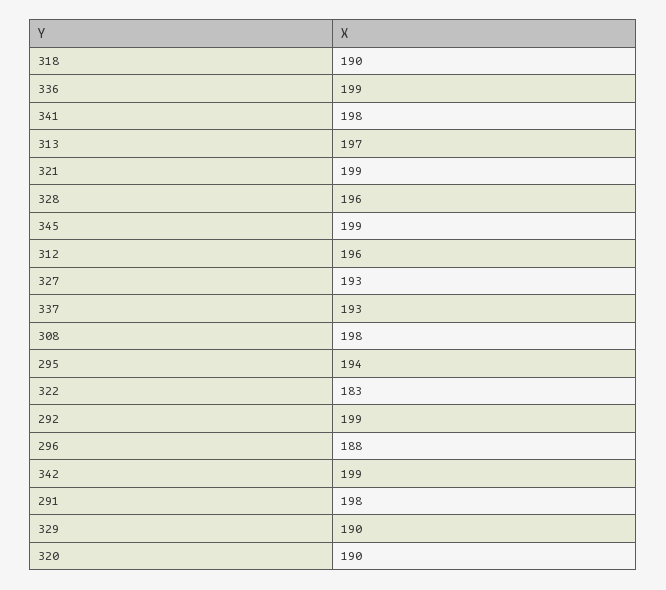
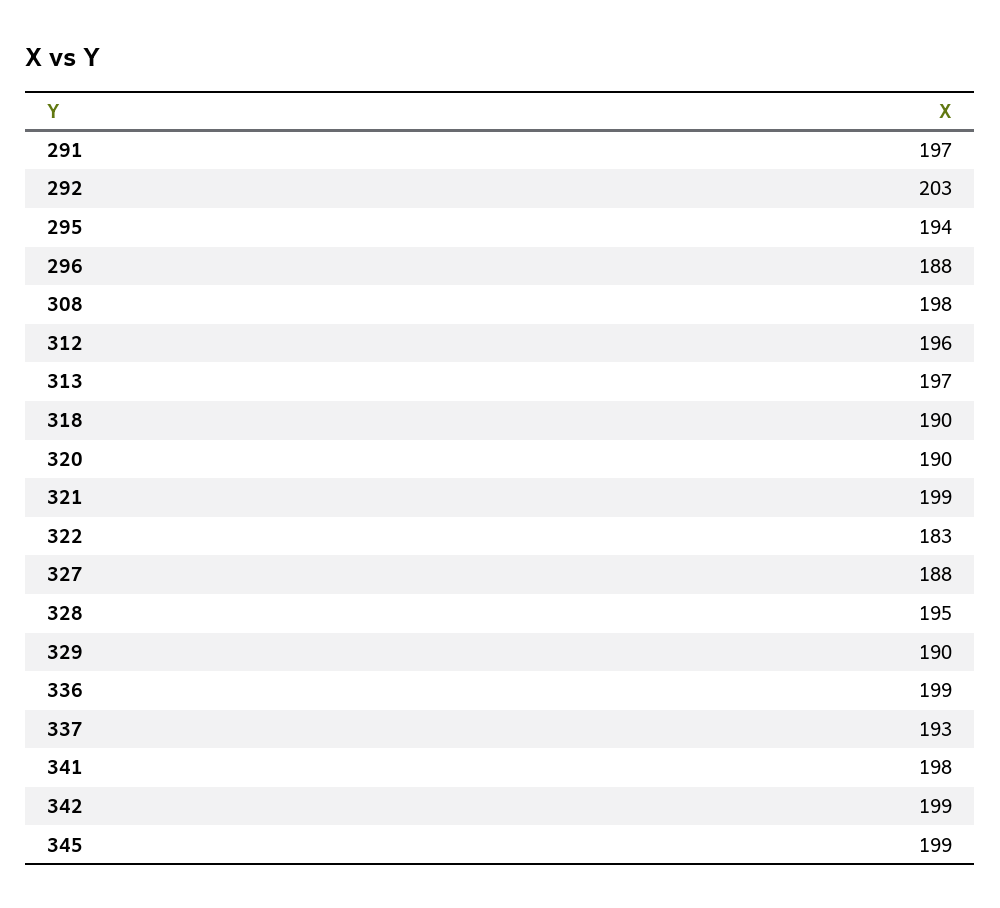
328: 196 -> 195
327: 193 -> 188
292: 199 -> 203
291: 198 -> 197

